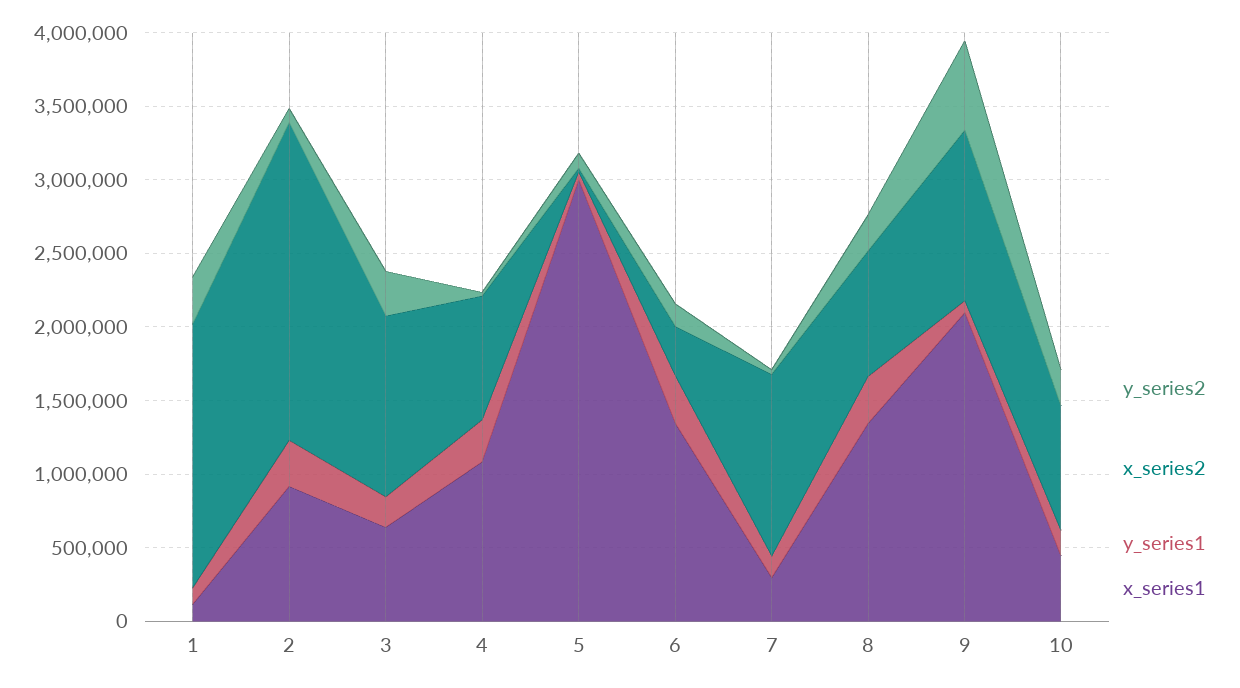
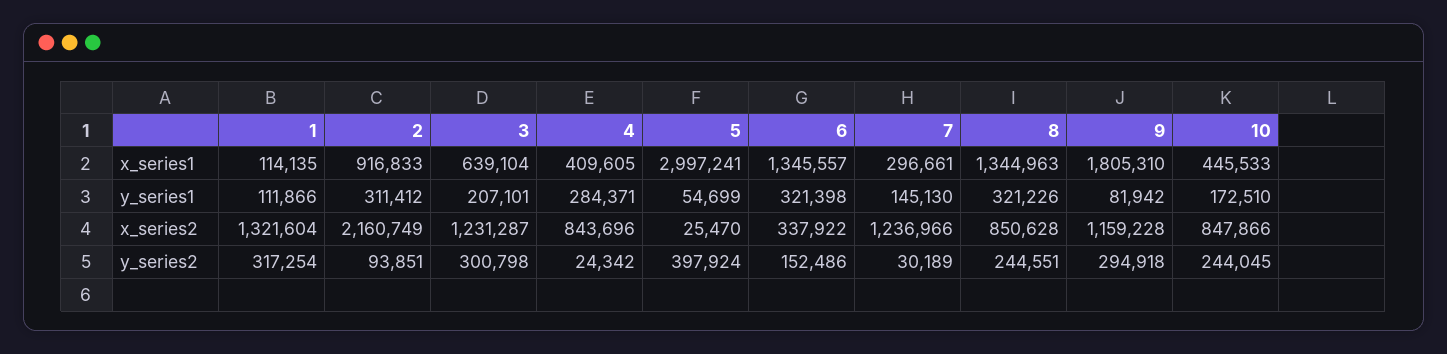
x_series2, 1: 1800000 -> 1321604
x_series1, 4: 1100000 -> 409605
y_series2, 5: 100000 -> 397924
y_series2, 9: 600000 -> 294918
x_series1, 9: 2100000 -> 1805310

